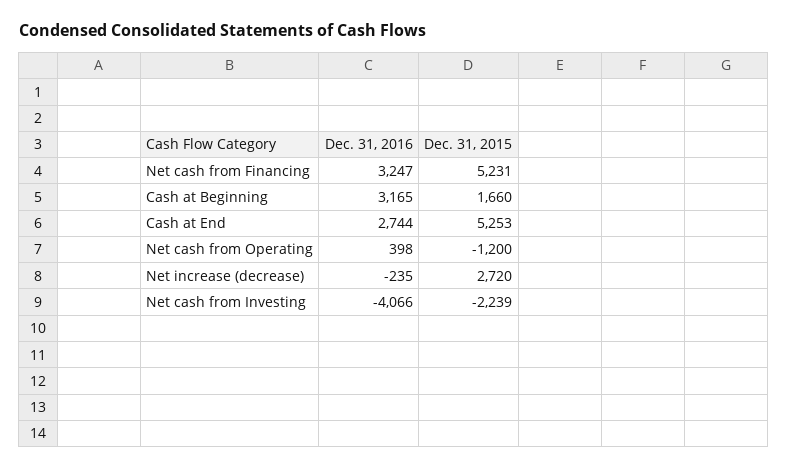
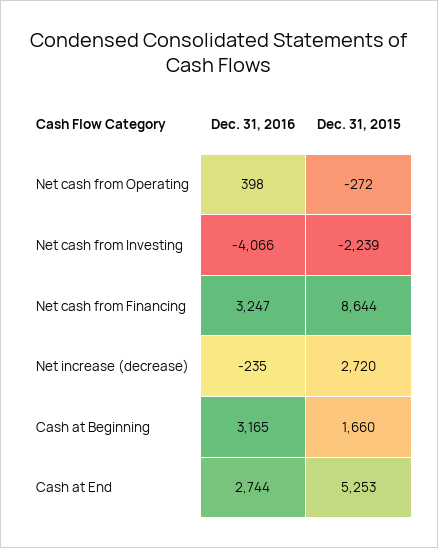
Dec. 31, 2015, Net cash from Financing: 5231 -> 8644
Dec. 31, 2015, Net cash from Operating: -1200 -> -272

